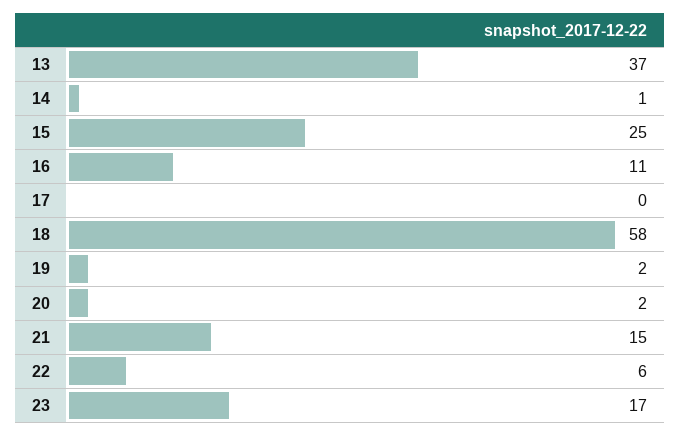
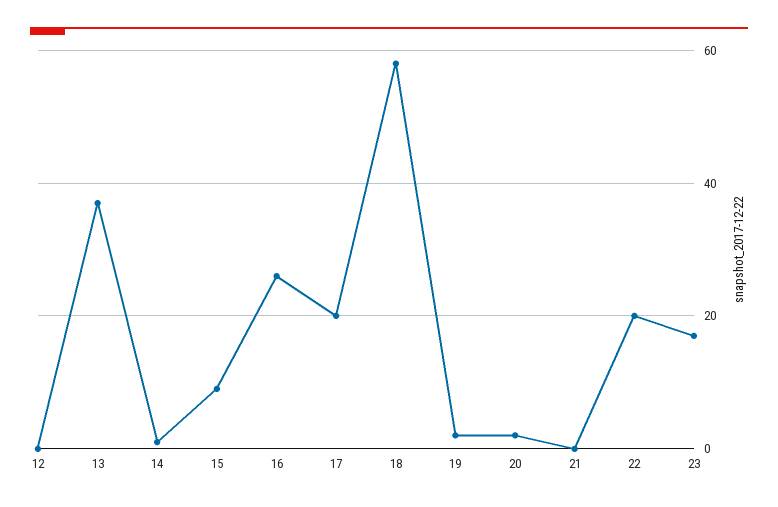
15: 25 -> 10
16: 11 -> 25
17: 0 -> 20
21: 15 -> 0
22: 6 -> 20
12: none -> 0

